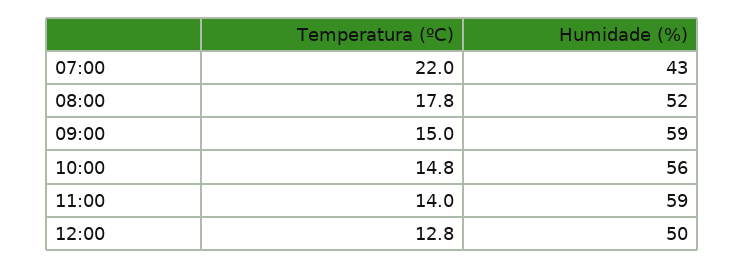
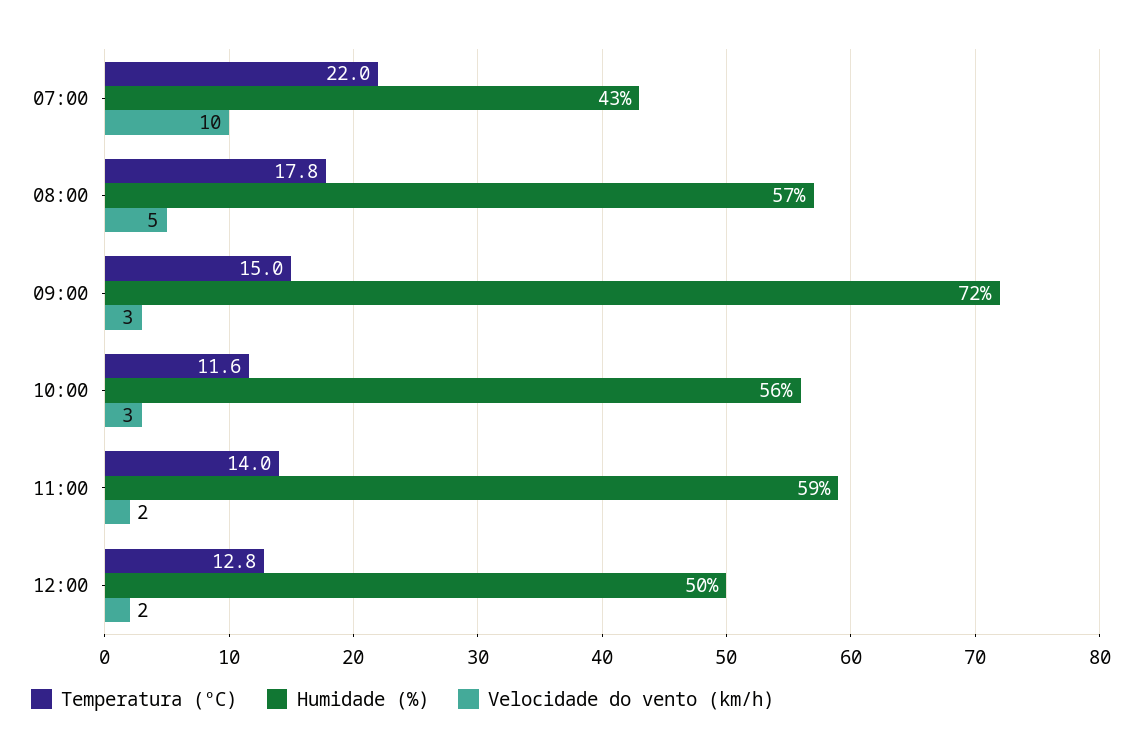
Humidade (%), 08:00: 52 -> 57
Humidade (%), 09:00: 59 -> 72
Temperatura (ºC), 10:00: 14.8 -> 11.6
Velocidade do vento (km/h), 07:00: none -> 10
Velocidade do vento (km/h), 08:00: none -> 5
Velocidade do vento (km/h), 09:00: none -> 3
Velocidade do vento (km/h), 10:00: none -> 3
Velocidade do vento (km/h), 11:00: none -> 2
Velocidade do vento (km/h), 12:00: none -> 2

